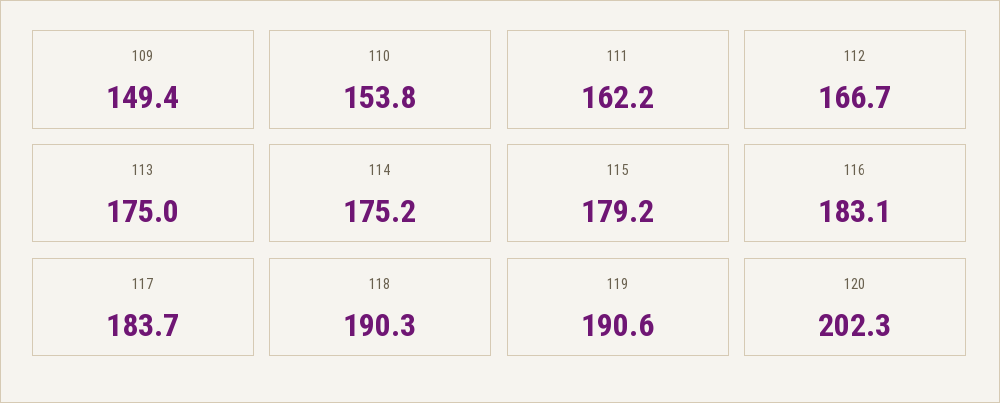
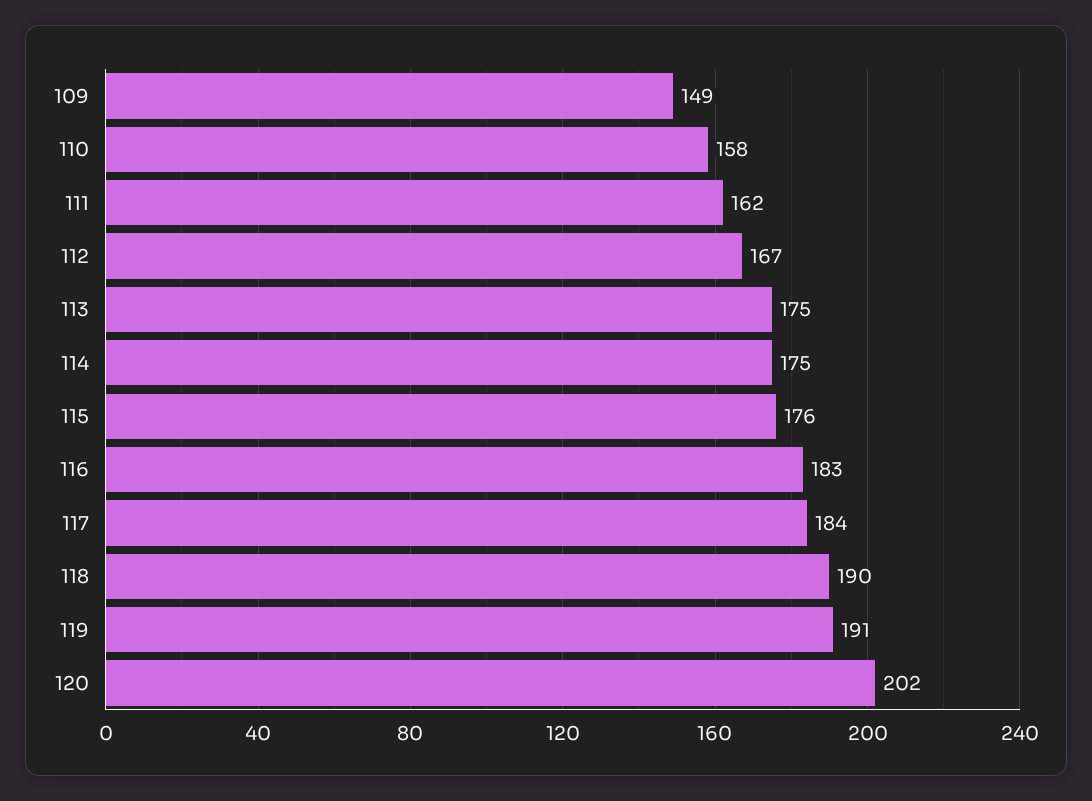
110: 153.8 -> 158
115: 179.2 -> 176

